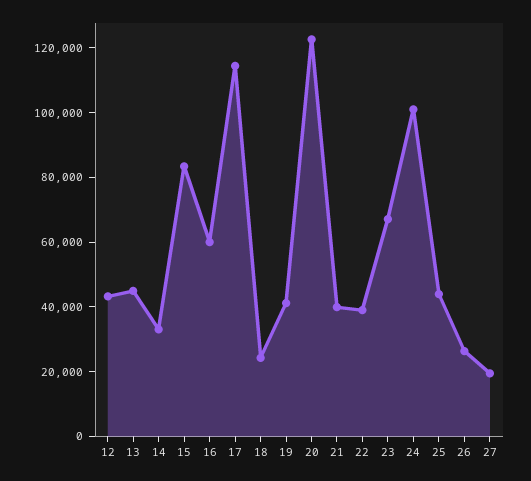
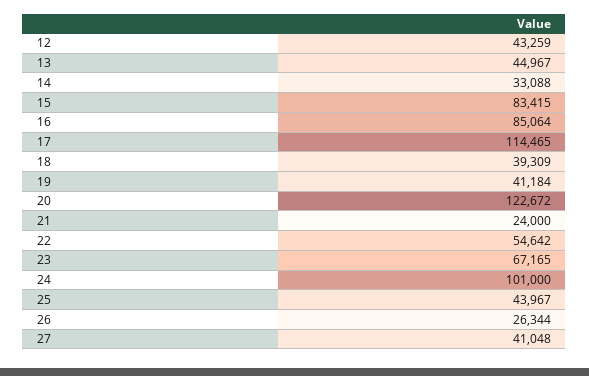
16: 60000 -> 85064
18: 25000 -> 39309
21: 40000 -> 24000
22: 40000 -> 54642
27: 20000 -> 41048

